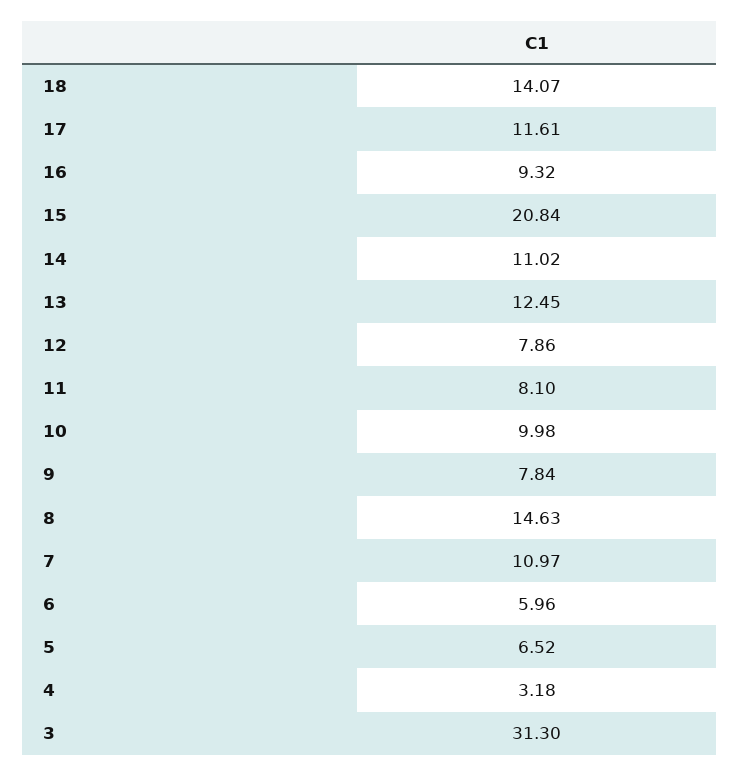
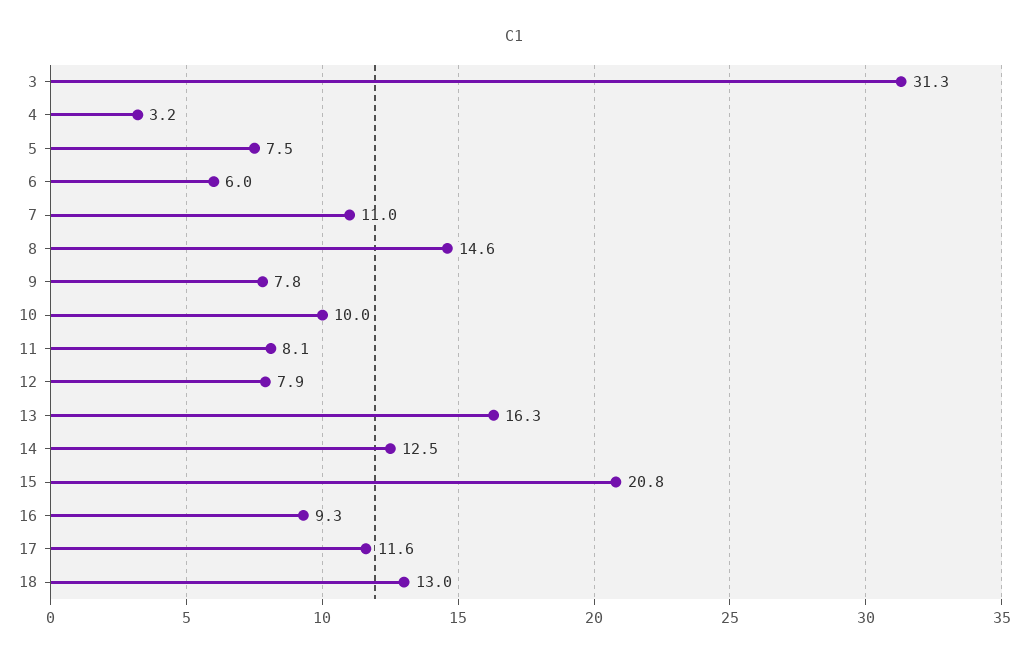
18: 14.07 -> 13
14: 11.02 -> 12.5
13: 12.45 -> 16.3
5: 6.52 -> 7.5

